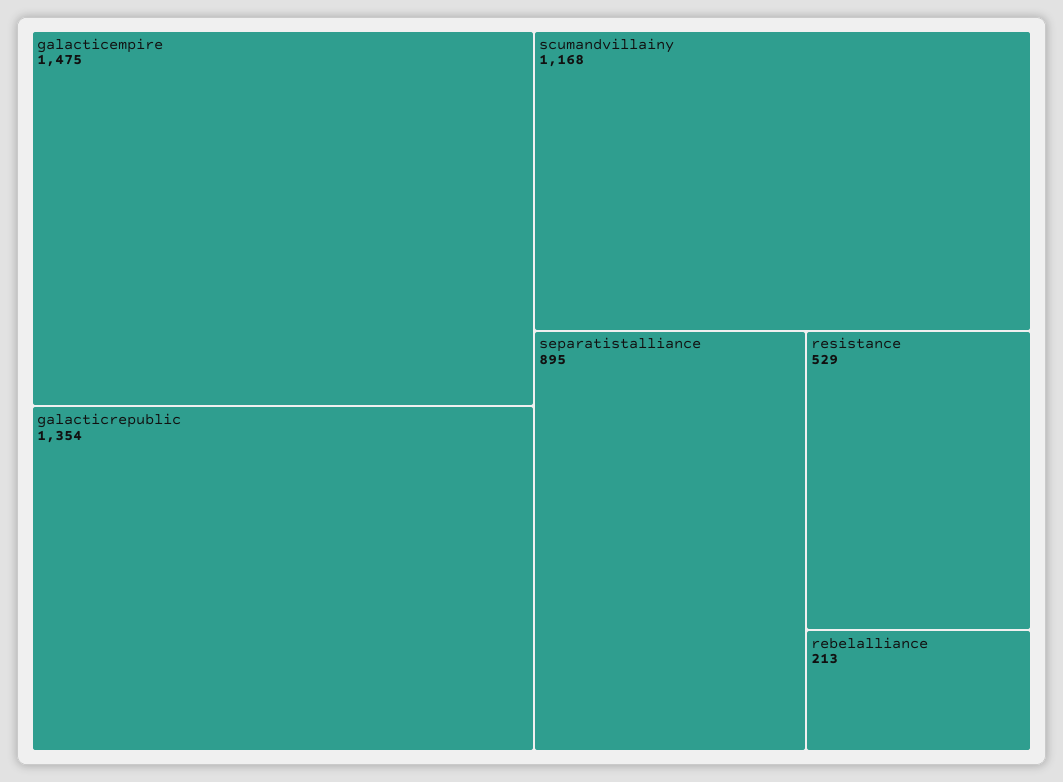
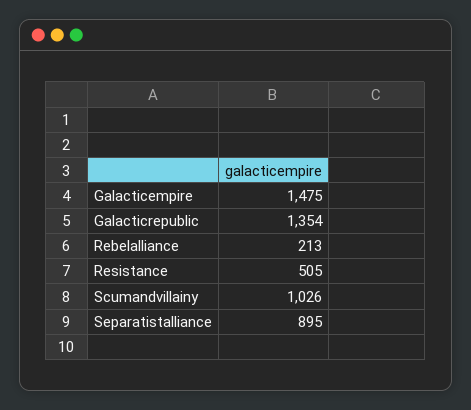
scumandvillainy: 1168 -> 1026
resistance: 529 -> 505

